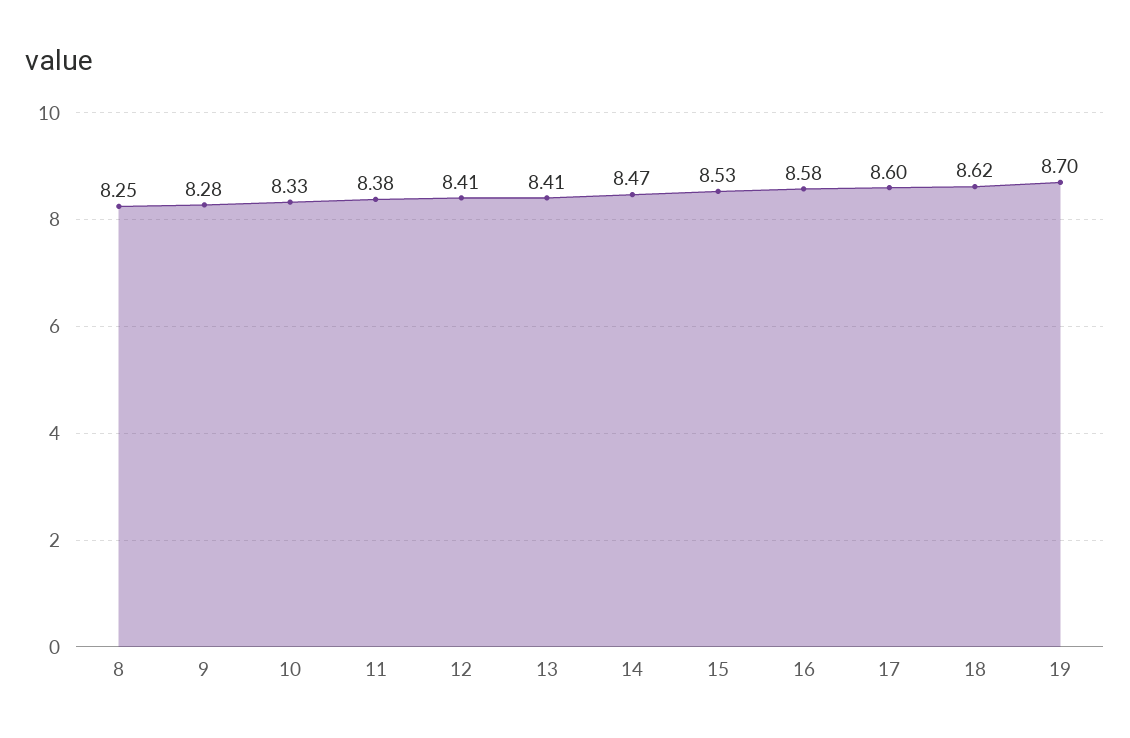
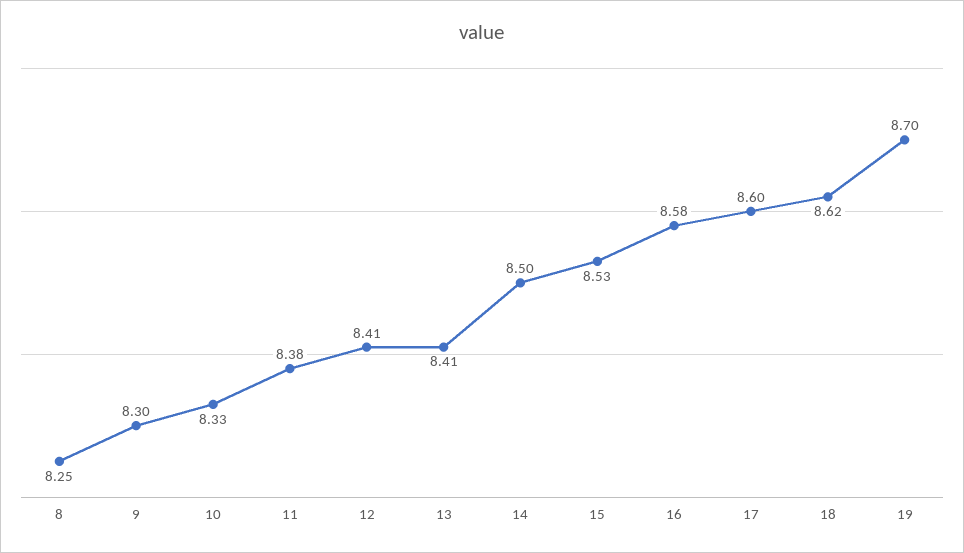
9: 8.28 -> 8.3
14: 8.47 -> 8.5

